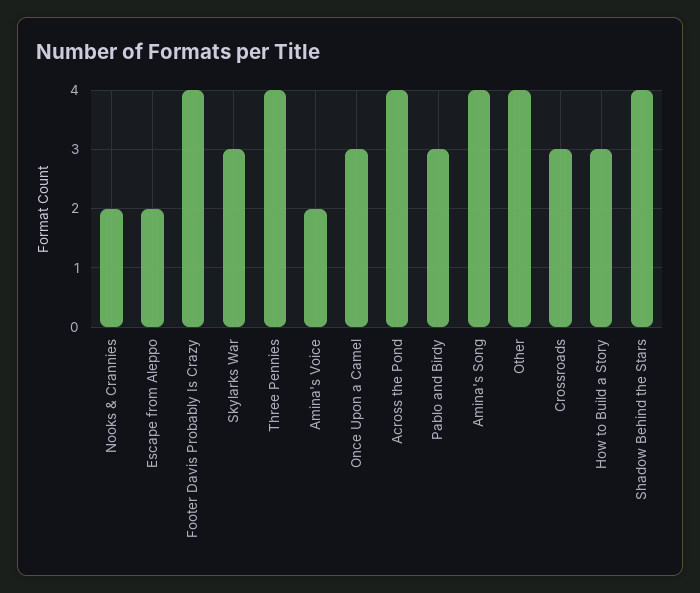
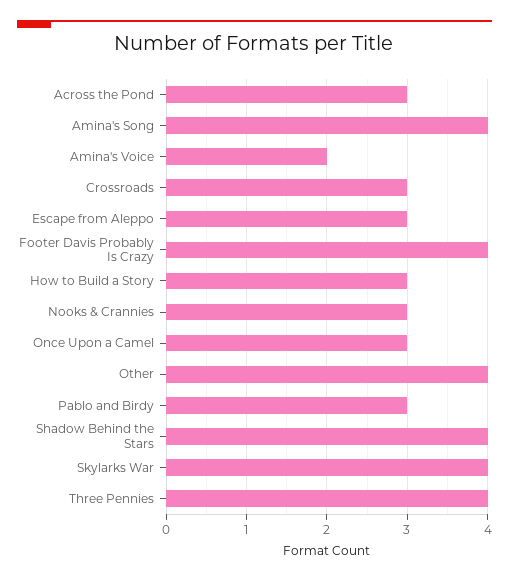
Nooks & Crannies: 2 -> 3
Escape from Aleppo: 2 -> 3
Skylarks War: 3 -> 4
Across the Pond: 4 -> 3

